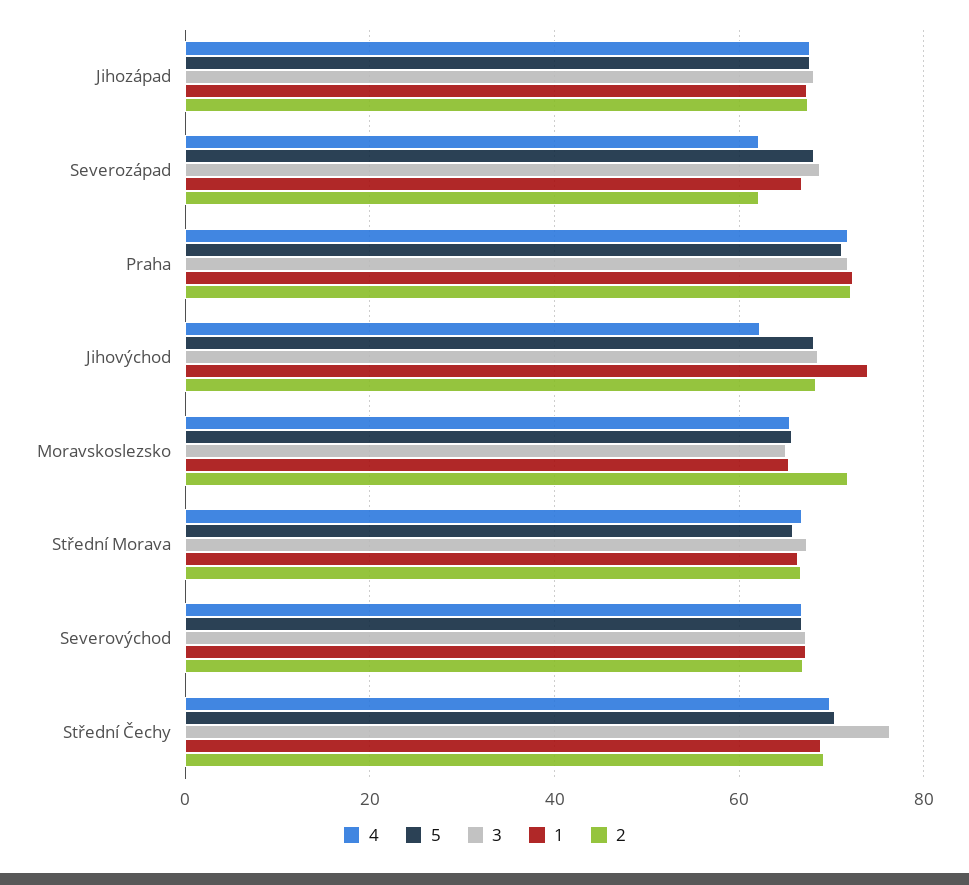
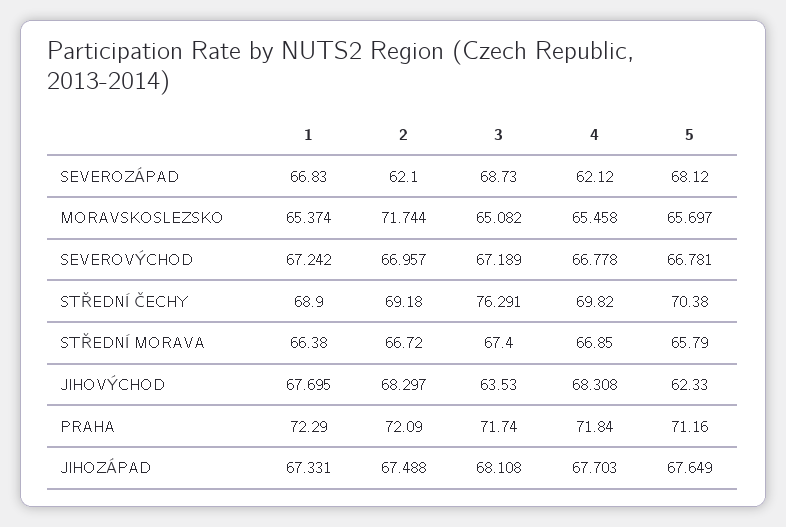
4, Jihovýchod: 62 -> 68.308
5, Jihovýchod: 68 -> 62.33
3, Jihovýchod: 68 -> 63.53
1, Jihovýchod: 74 -> 67.695

